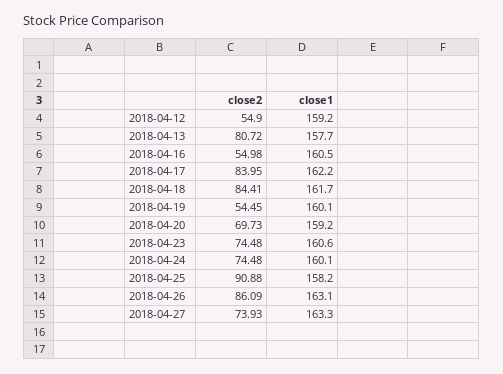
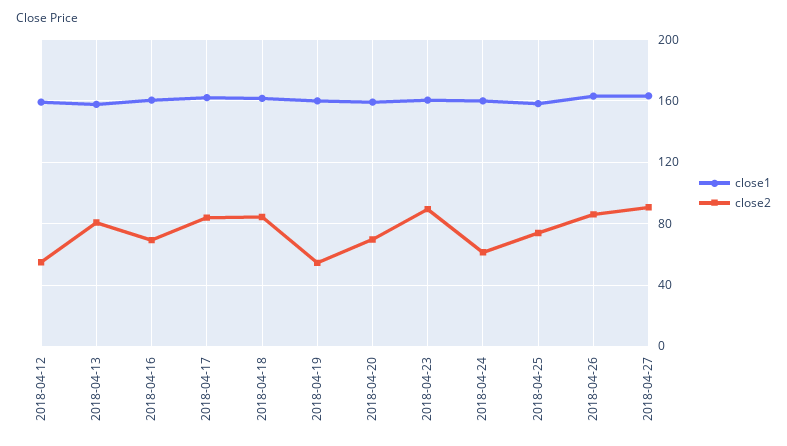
close2, 2018-04-16: 54.98 -> 70
close2, 2018-04-23: 74.48 -> 90
close2, 2018-04-24: 74.48 -> 60
close2, 2018-04-25: 90.88 -> 75
close2, 2018-04-27: 73.93 -> 90

